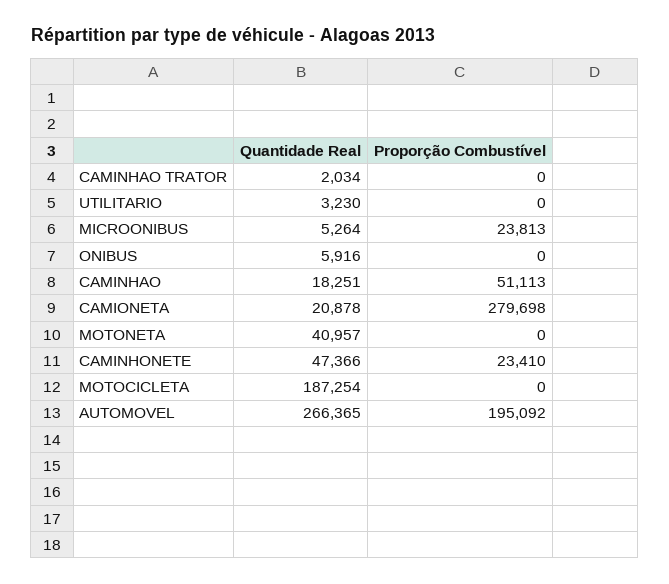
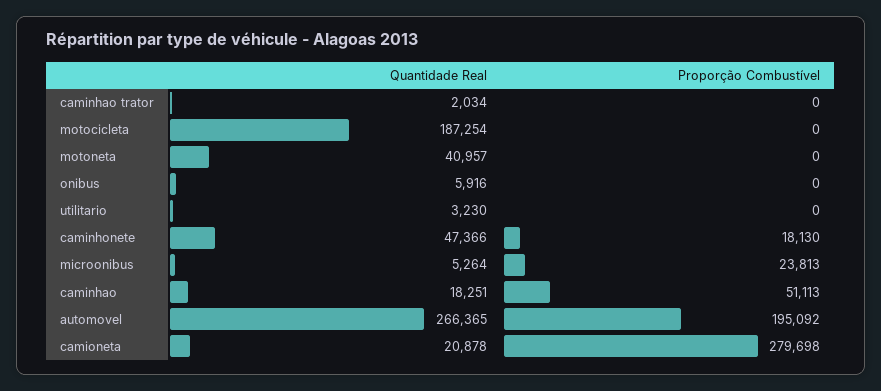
Proporção Combustível, CAMINHONETE: 23410 -> 18130

